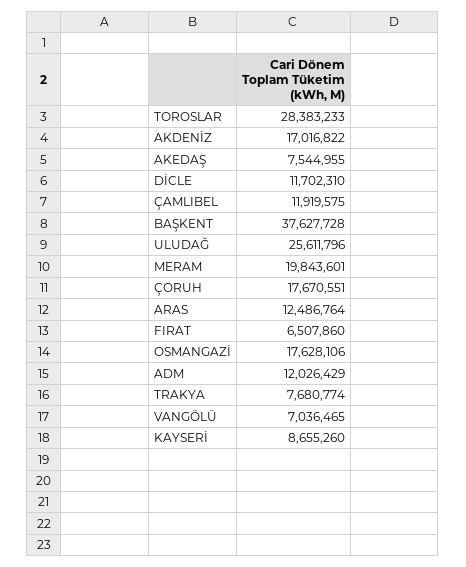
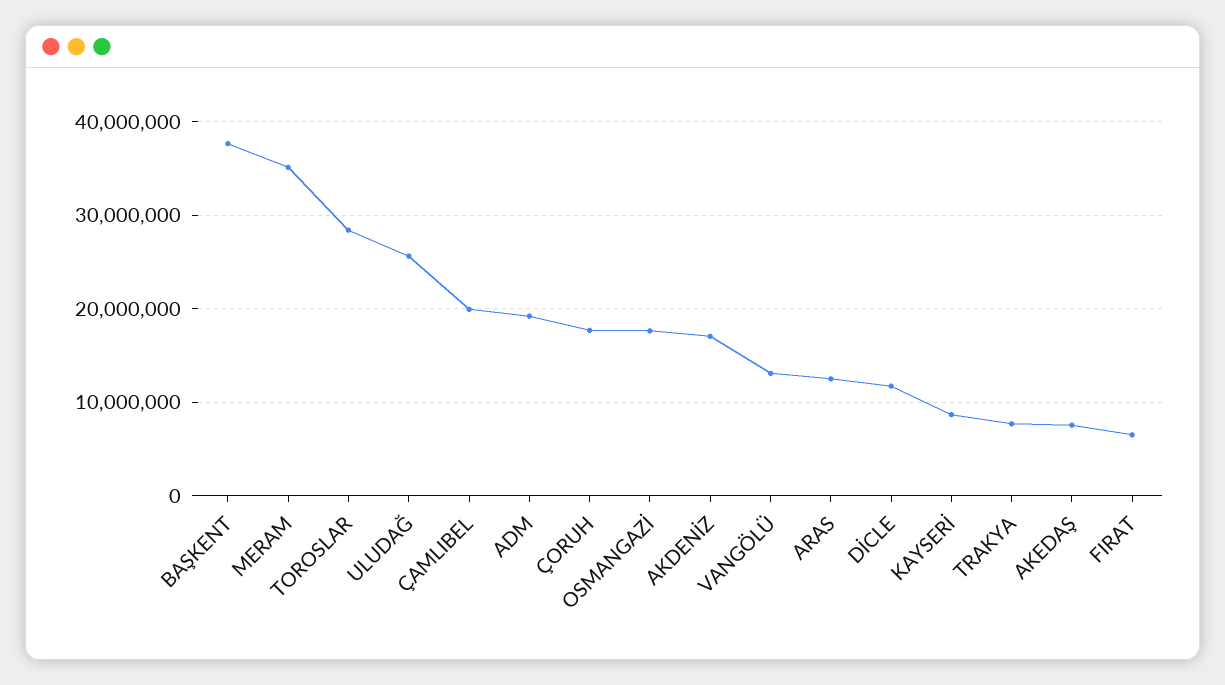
ÇAMLIBEL: 11919575 -> 20000000
MERAM: 19843601 -> 35000000
ADM: 12026429 -> 19000000
VANGÖLÜ: 7036465 -> 13000000

